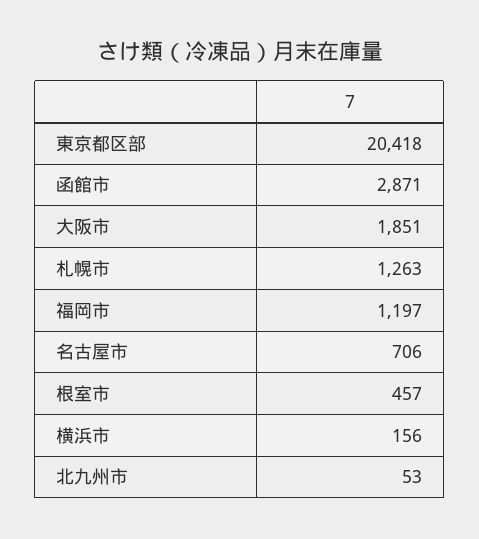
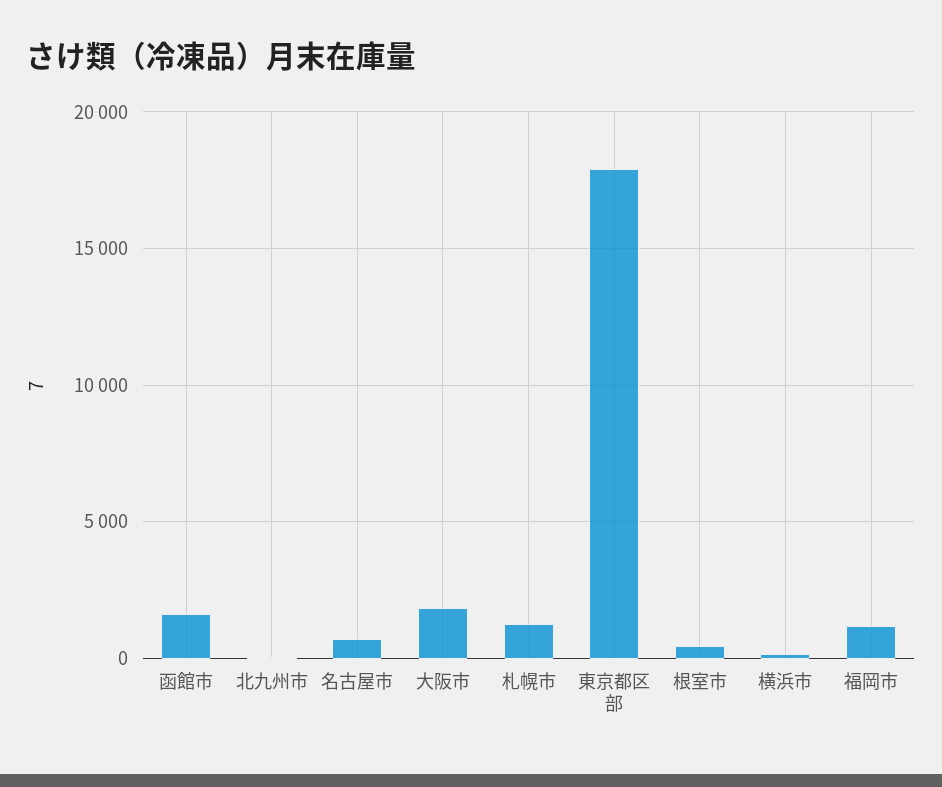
東京都区部: 20418 -> 18000
函館市: 2871 -> 1500

